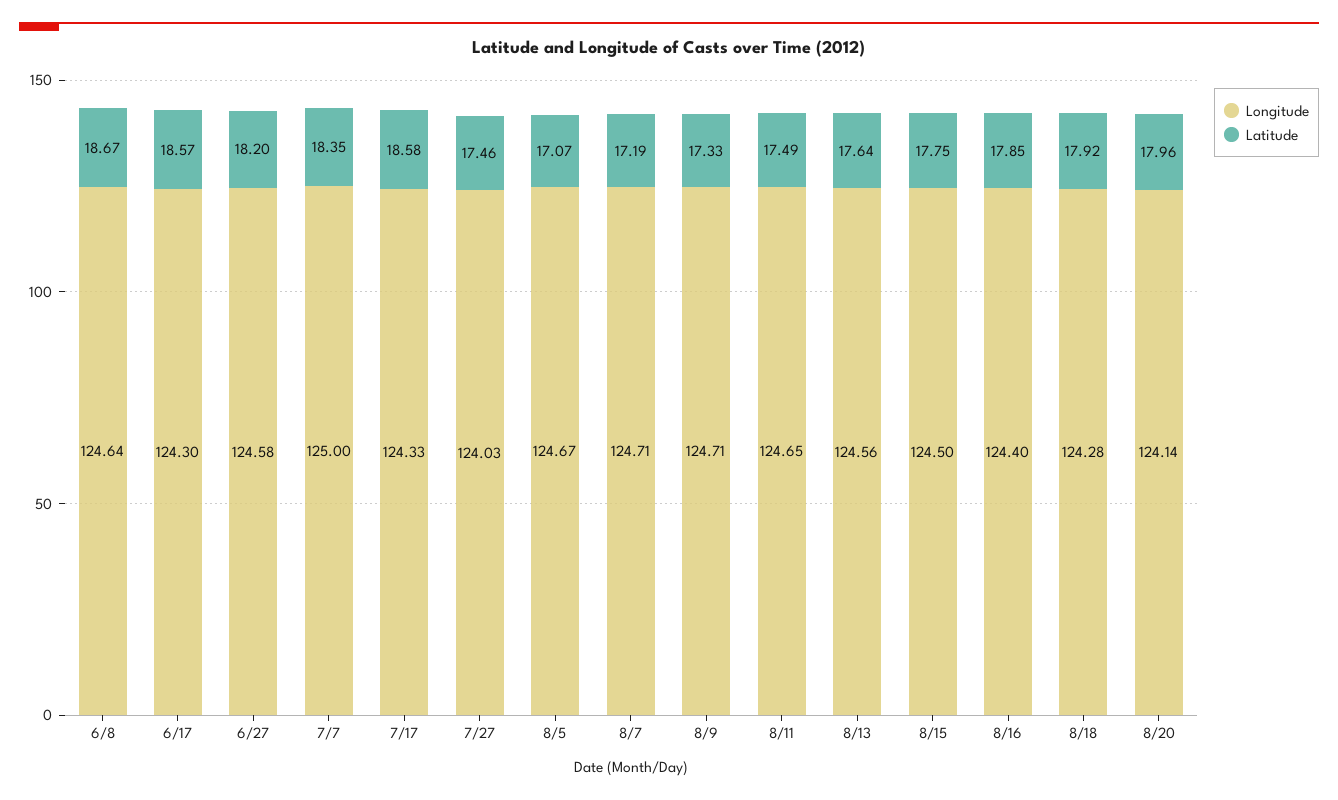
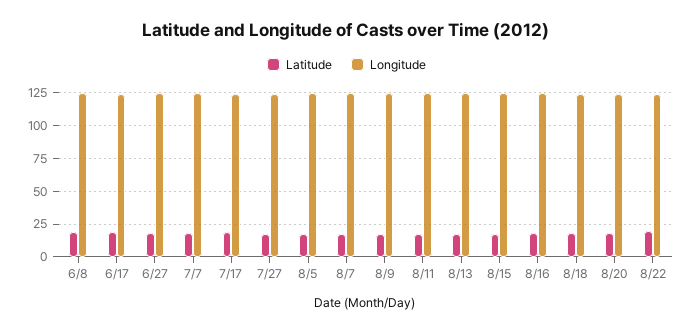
Latitude, 8/22: none -> 20
Longitude, 8/22: none -> 125

